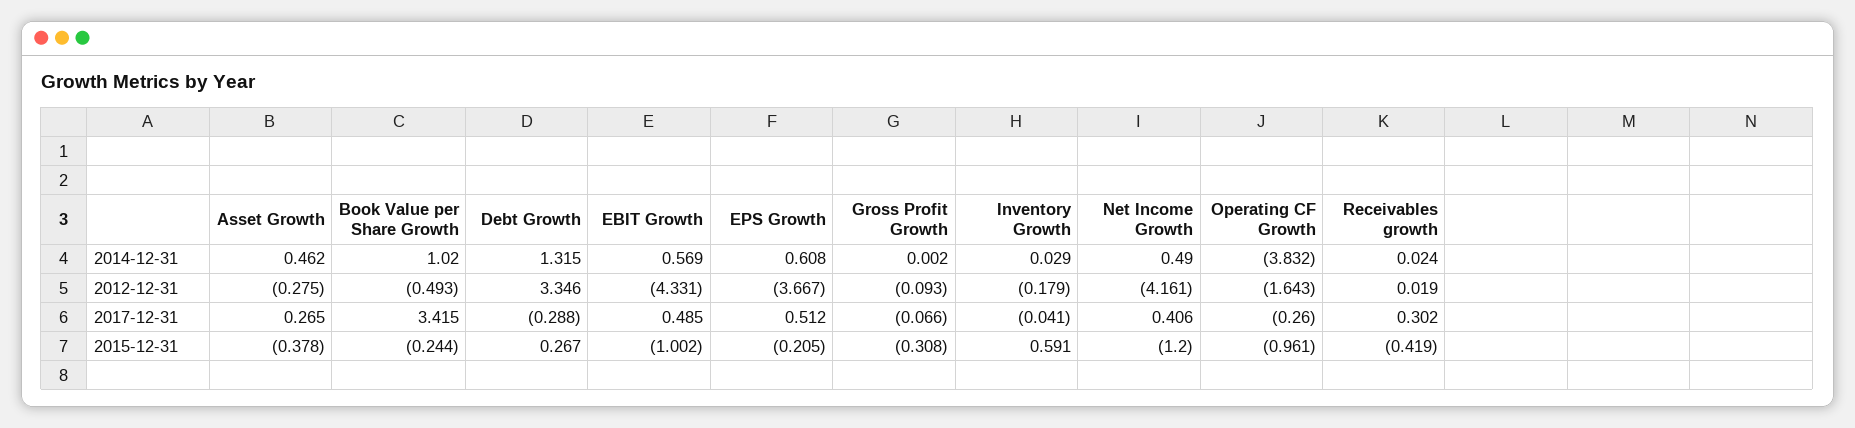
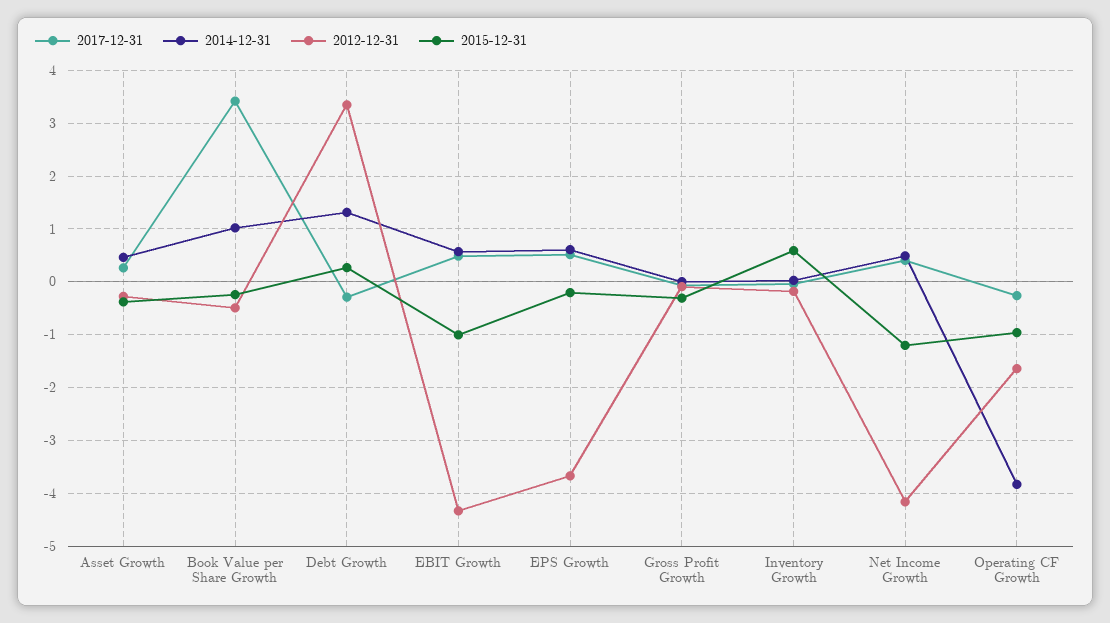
2014-12-31, Receivables growth: 0.024 -> none
2012-12-31, Receivables growth: 0.019 -> none
2017-12-31, Receivables growth: 0.302 -> none
2015-12-31, Receivables growth: -0.419 -> none

